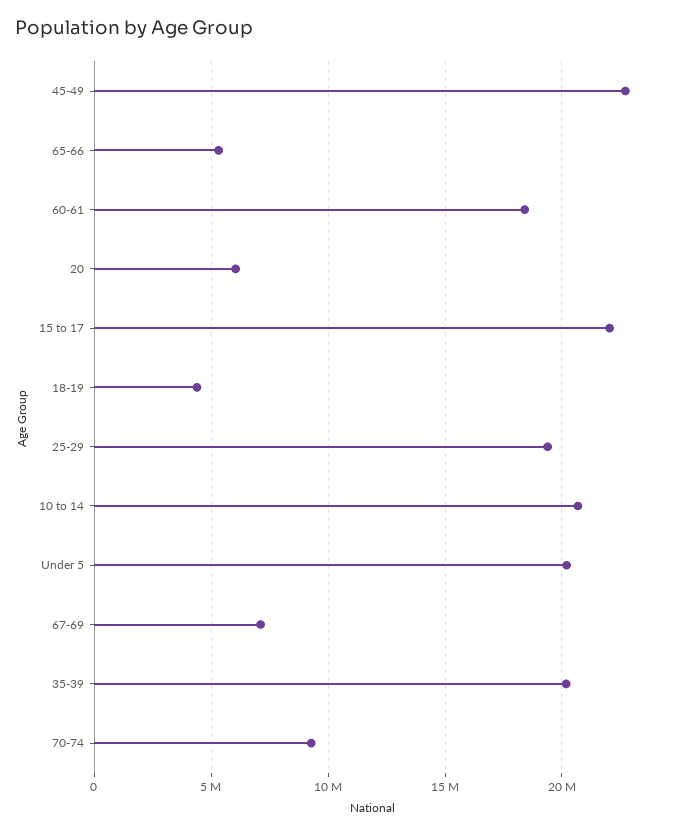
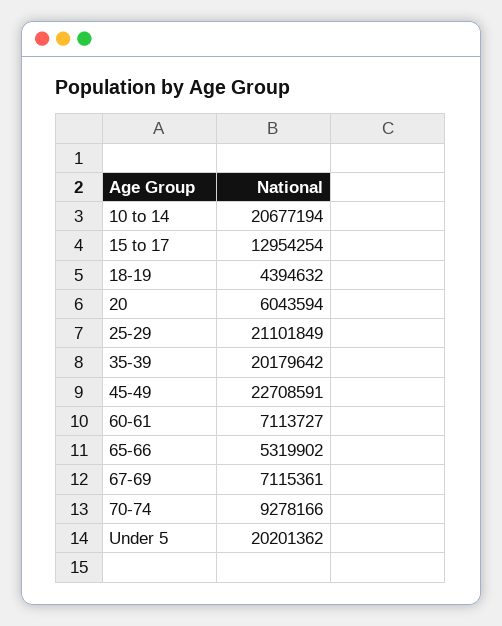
60-61: 18500000 -> 7113727
15 to 17: 22000000 -> 12954254
25-29: 19500000 -> 21101849

